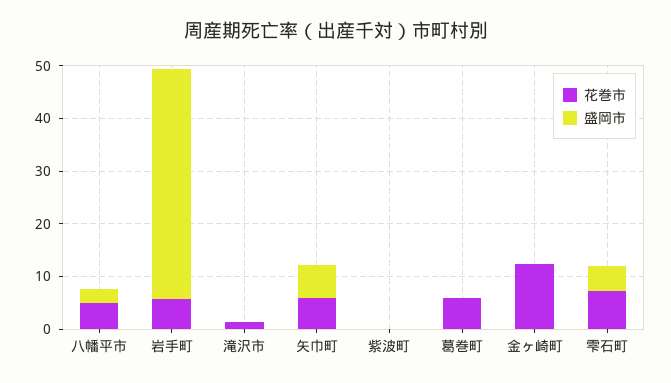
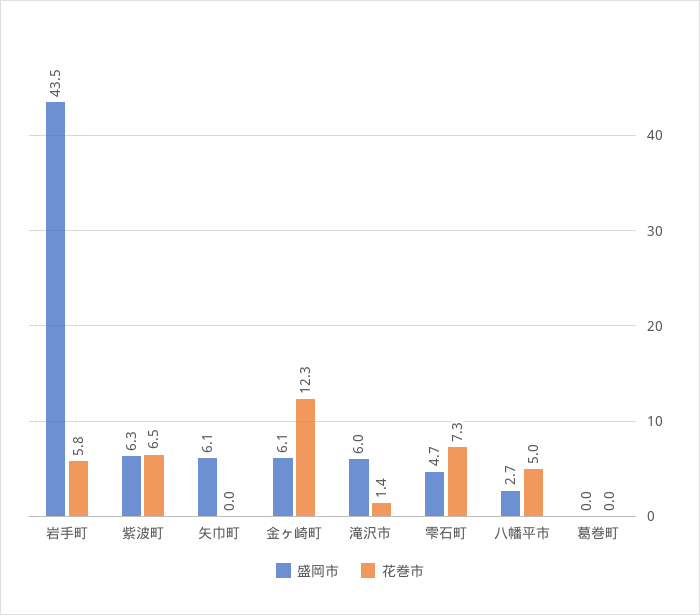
盛岡市, 滝沢市: 0 -> 6
花巻市, 矢巾町: 6 -> 0
花巻市, 紫波町: 0 -> 6.5
盛岡市, 紫波町: 0 -> 6.3
花巻市, 葛巻町: 6 -> 0
盛岡市, 金ヶ崎町: 0 -> 6.1

